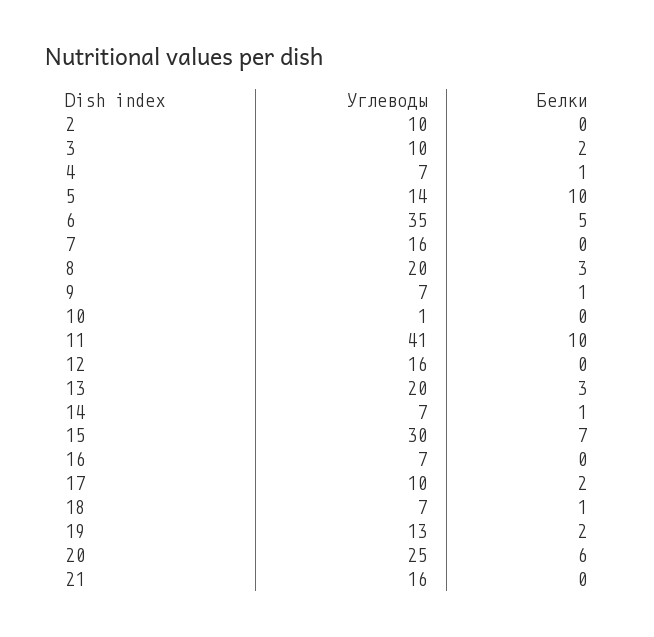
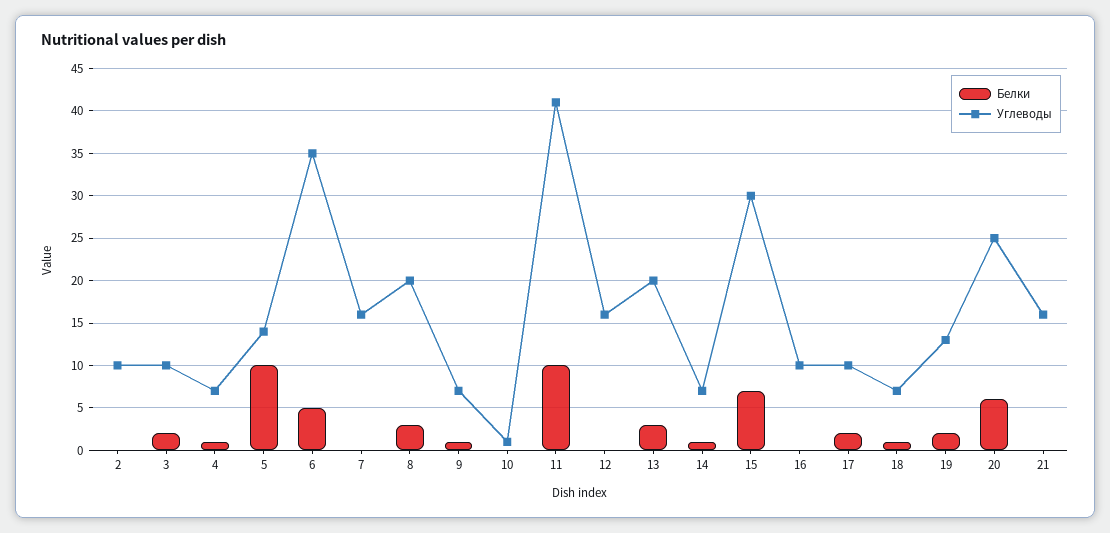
Углеводы, 16: 7 -> 10

